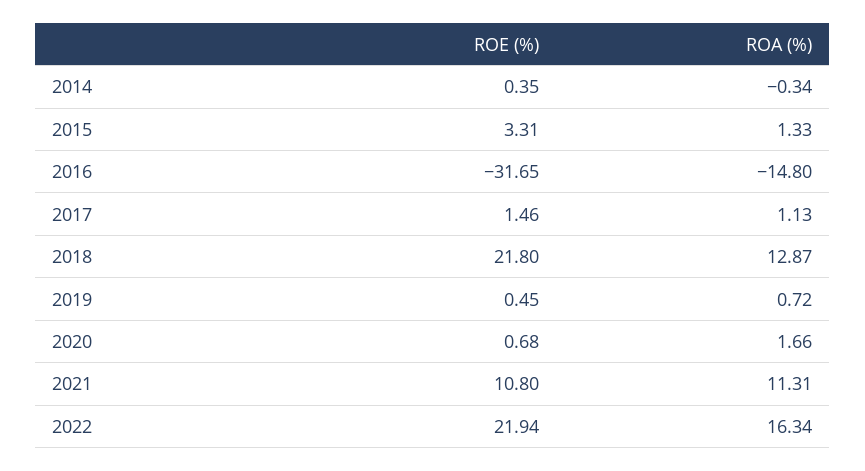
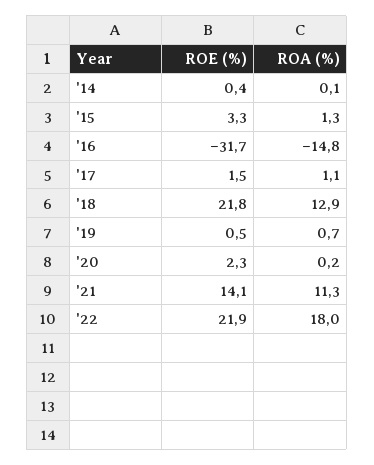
ROA (%), 2014: -0.34 -> 0.1
ROE (%), 2020: 0.68 -> 2.3
ROA (%), 2020: 1.66 -> 0.2
ROE (%), 2021: 10.8 -> 14.1
ROA (%), 2022: 16.34 -> 18

